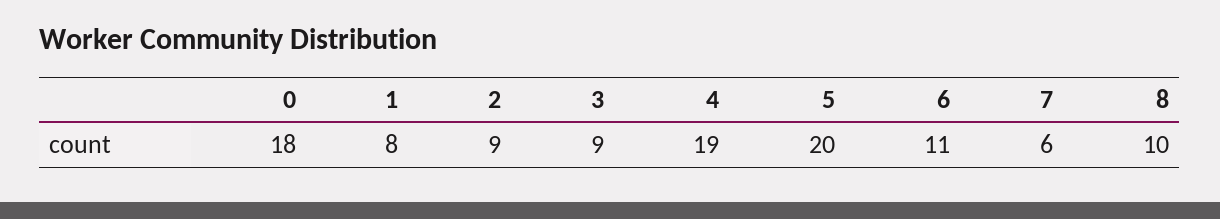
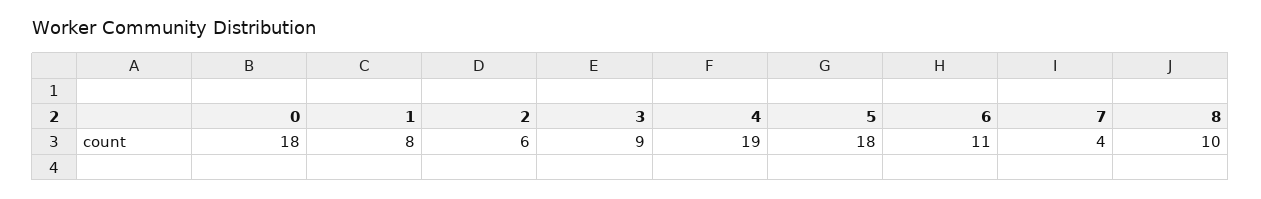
2: 9 -> 6
5: 20 -> 18
7: 6 -> 4

